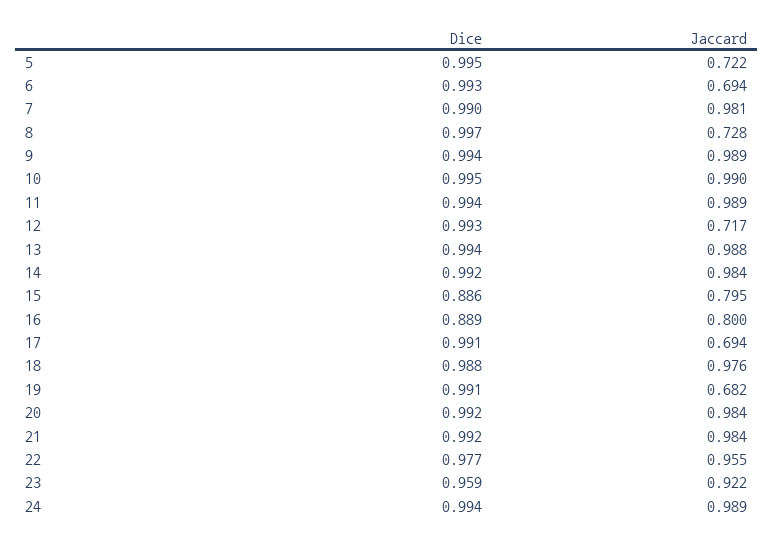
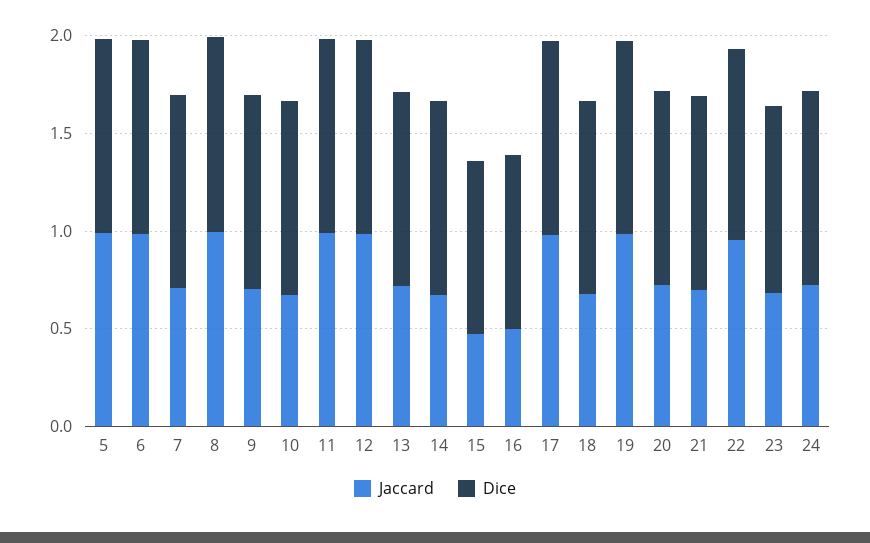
Jaccard, 5: 0.722 -> 1
Jaccard, 6: 0.694 -> 1
Jaccard, 7: 0.981 -> 0.7
Jaccard, 8: 0.728 -> 1
Jaccard, 9: 0.989 -> 0.7
Jaccard, 10: 0.99 -> 0.7
Jaccard, 12: 0.717 -> 1
Jaccard, 13: 0.988 -> 0.7
Jaccard, 14: 0.984 -> 0.7
Jaccard, 15: 0.795 -> 0.5
Jaccard, 16: 0.8 -> 0.5
Jaccard, 17: 0.694 -> 1
Jaccard, 18: 0.976 -> 0.7
Jaccard, 19: 0.682 -> 1
Jaccard, 20: 0.984 -> 0.7
Jaccard, 21: 0.984 -> 0.7
Jaccard, 23: 0.922 -> 0.7
Jaccard, 24: 0.989 -> 0.7

